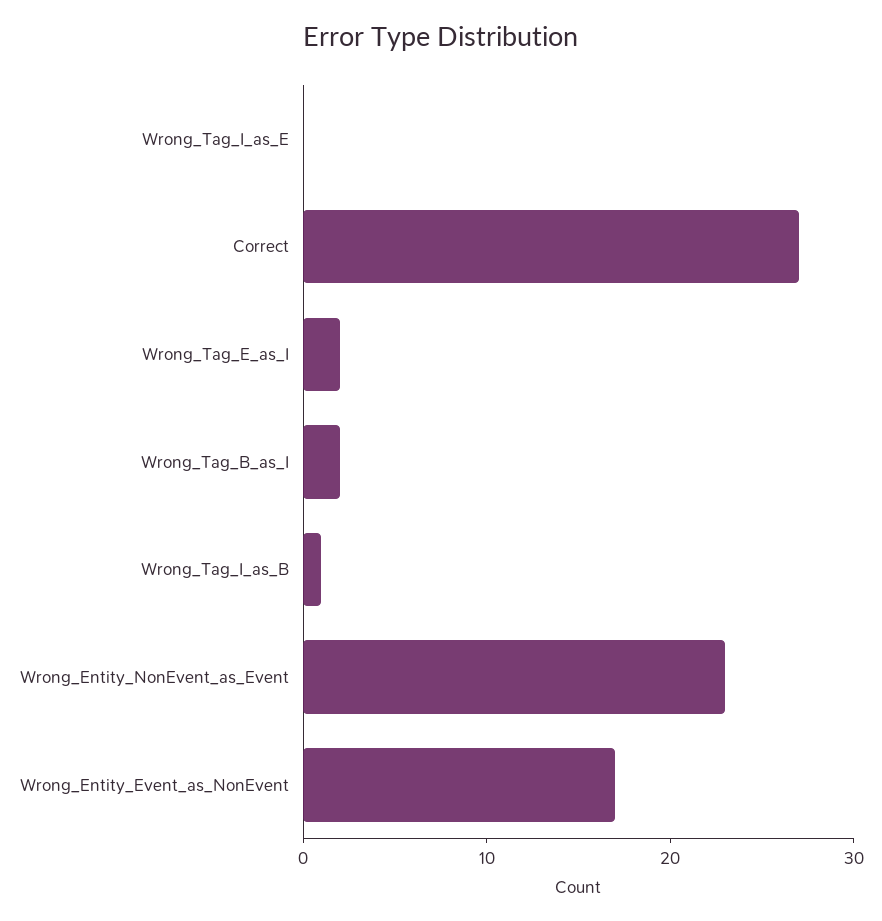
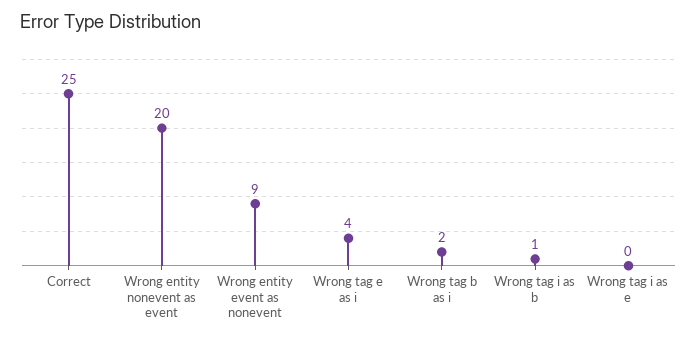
Correct: 27 -> 25
Wrong_Tag_E_as_I: 2 -> 4
Wrong_Entity_NonEvent_as_Event: 23 -> 20
Wrong_Entity_Event_as_NonEvent: 17 -> 9

